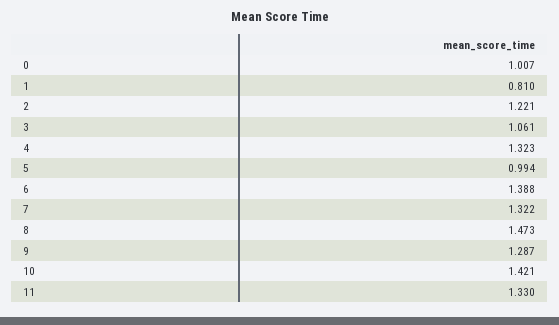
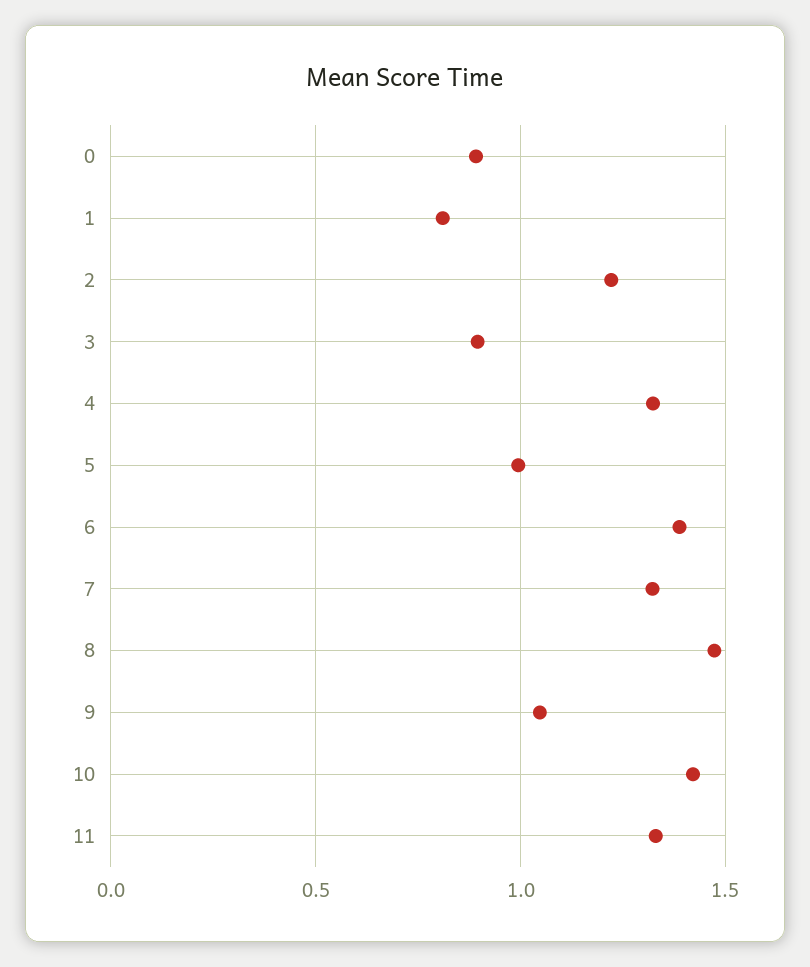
0: 1.007 -> 0.9
3: 1.061 -> 0.9
9: 1.287 -> 1.05

